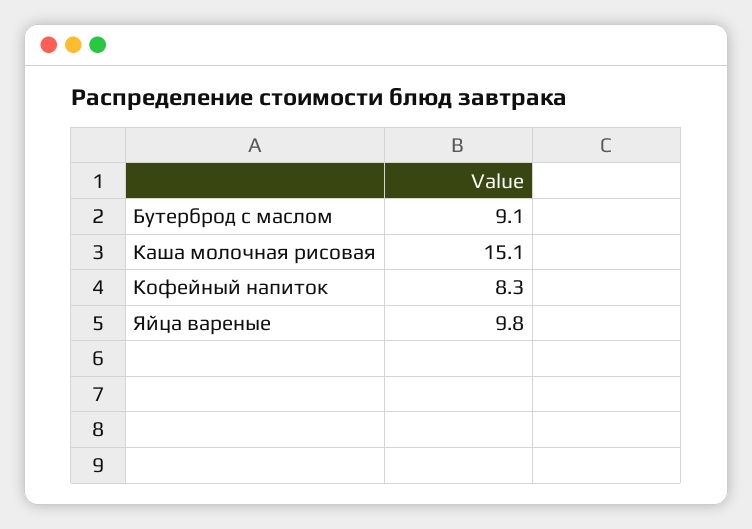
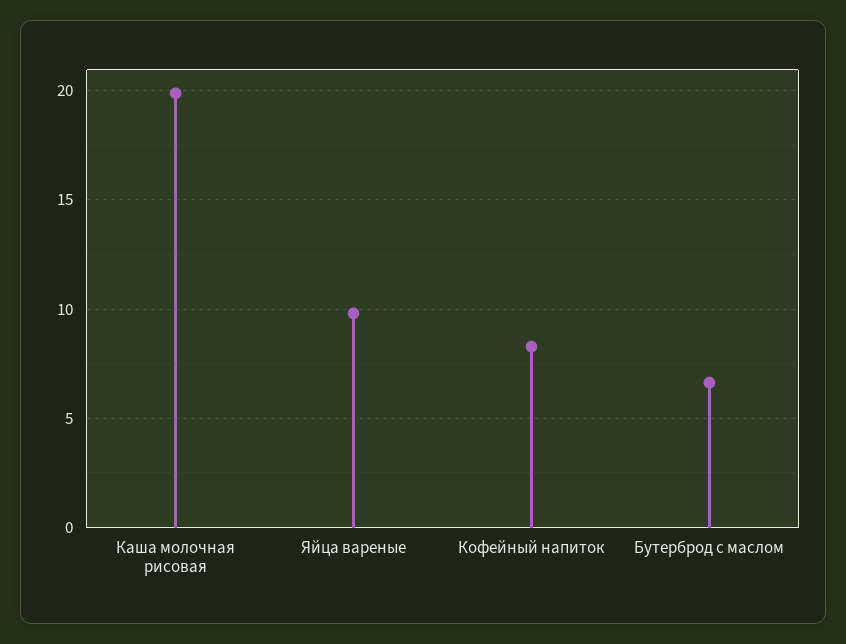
Бутерброд с маслом: 9.1 -> 6.5
Каша молочная рисовая: 15.1 -> 20

